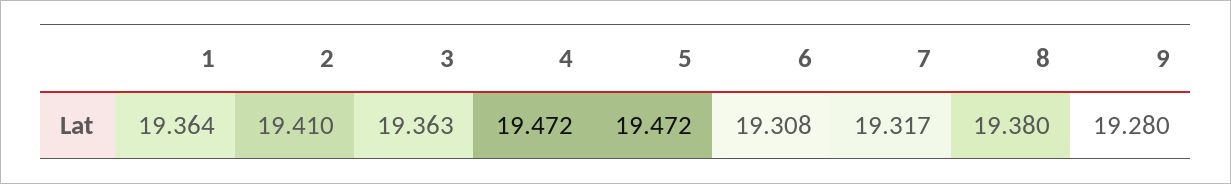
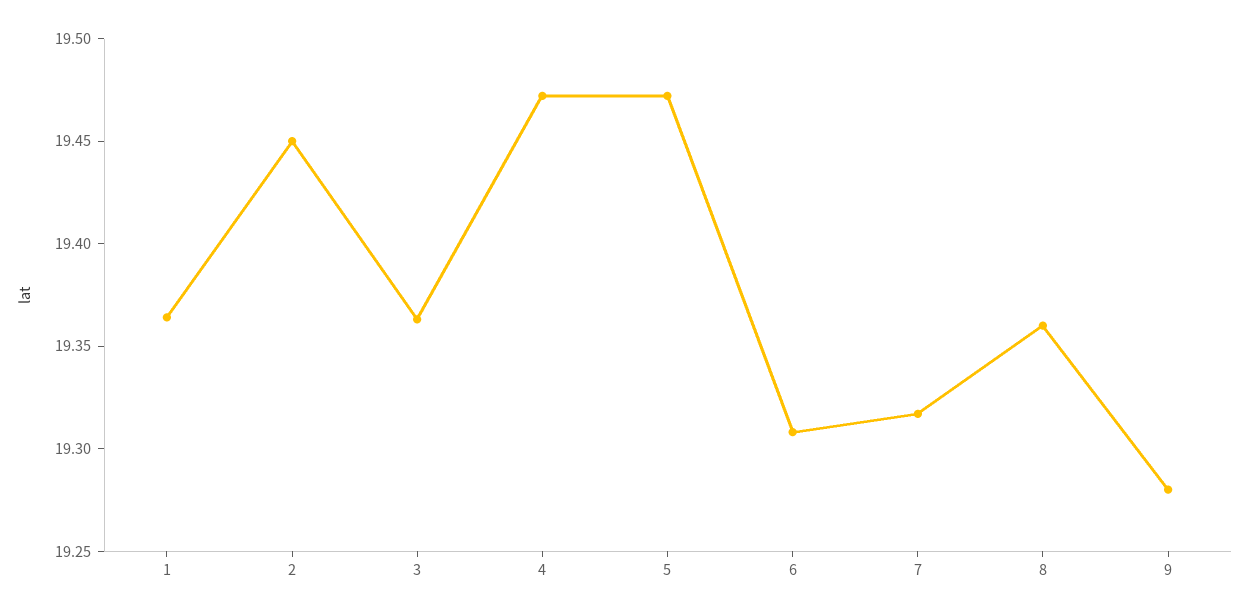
2: 19.41 -> 19.45
8: 19.38 -> 19.36

